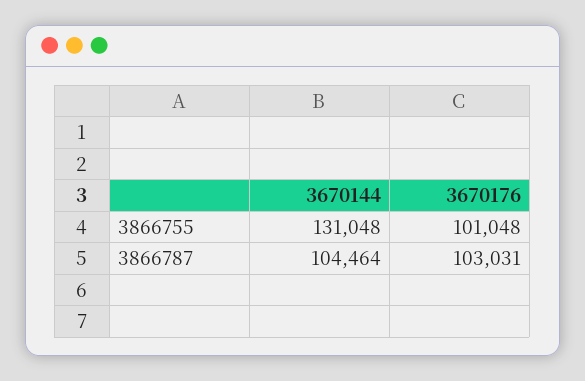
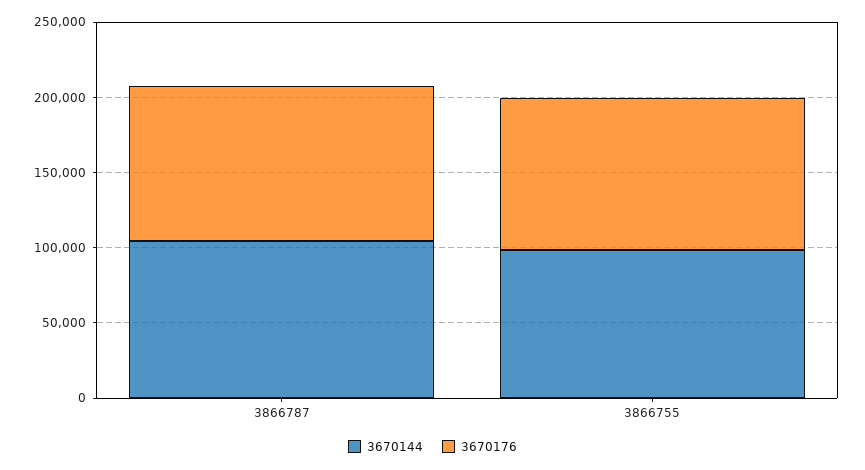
3670144, 3866755: 131048 -> 100000

